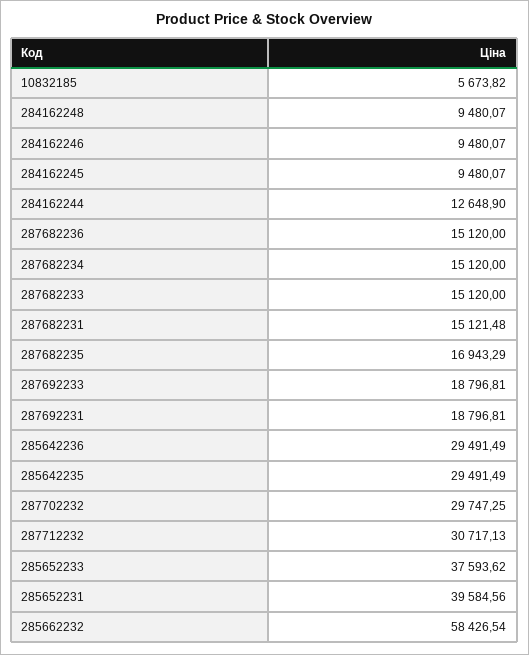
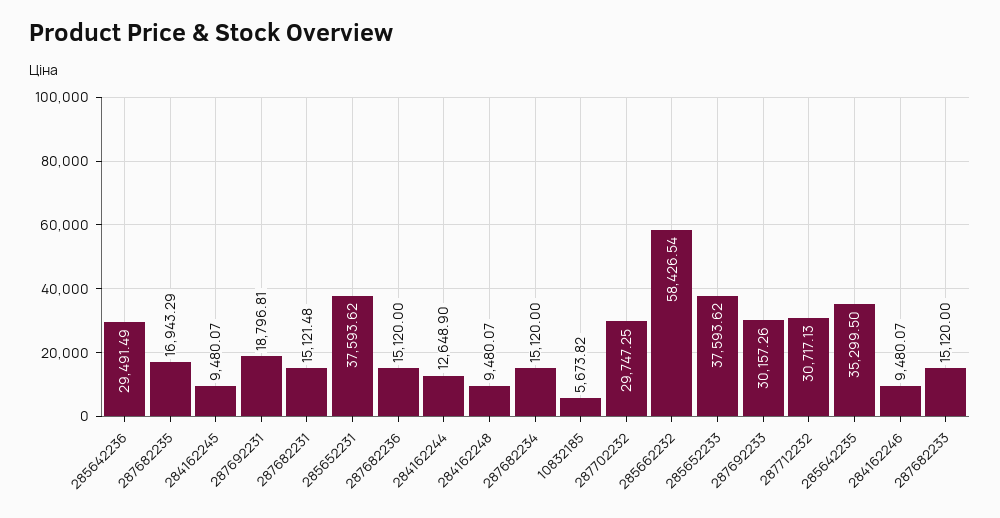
287692233: 18796.81 -> 30157.26
285642235: 29491.49 -> 35299.5
285652231: 39584.56 -> 37593.62

